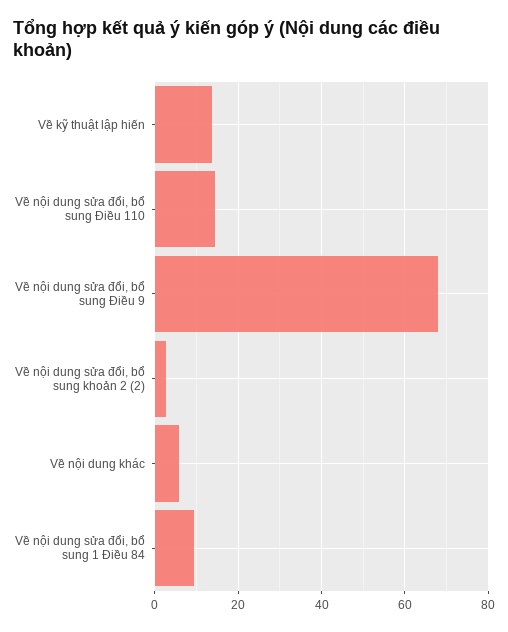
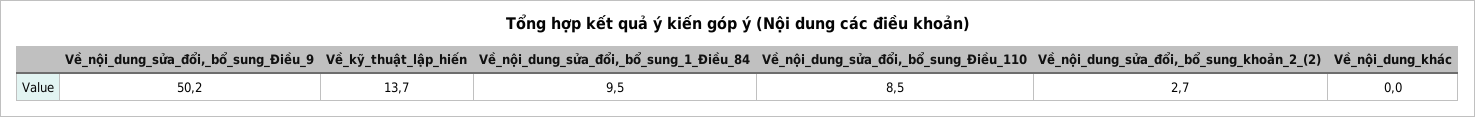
Về nội dung sửa đổi, bổ sung Điều 110: 14 -> 8.5
Về nội dung sửa đổi, bổ sung Điều 9: 68 -> 50.2
Về nội dung khác: 6 -> 0

